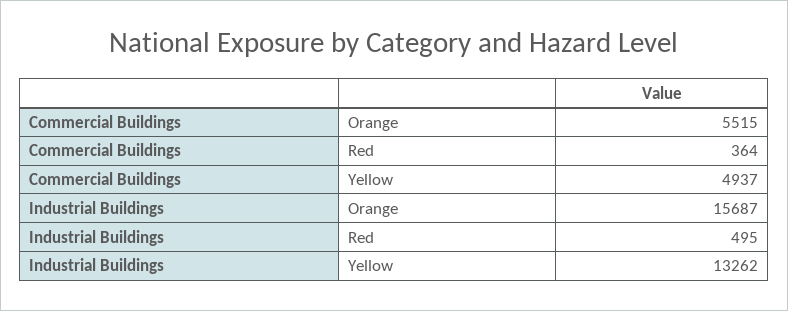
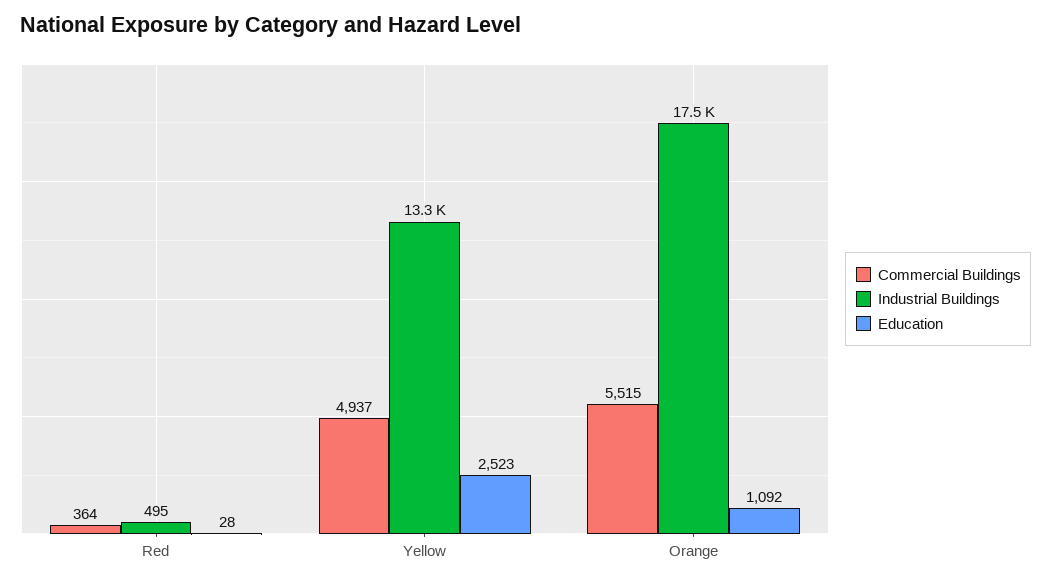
Industrial Buildings, Orange: 15687 -> 17500
Education, Red: none -> 28
Education, Yellow: none -> 2523
Education, Orange: none -> 1092

